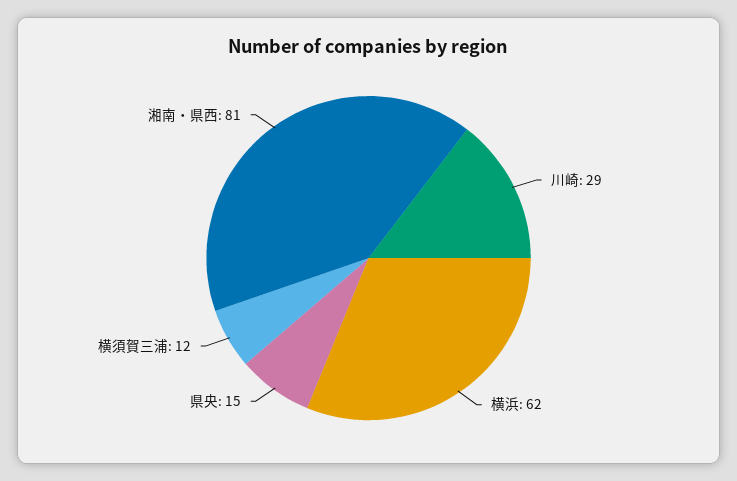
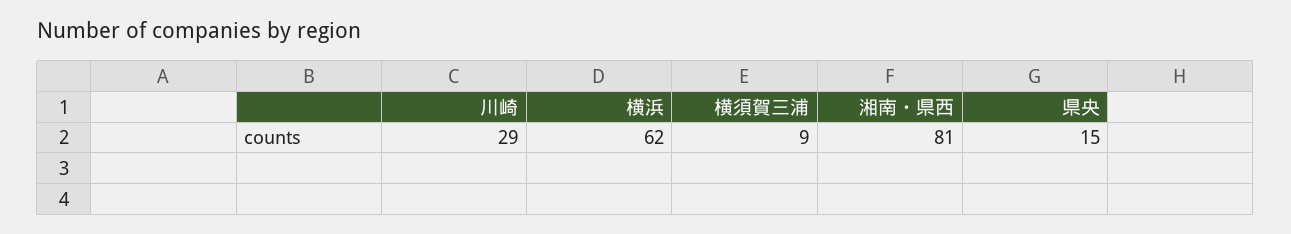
横須賀三浦: 12 -> 9

